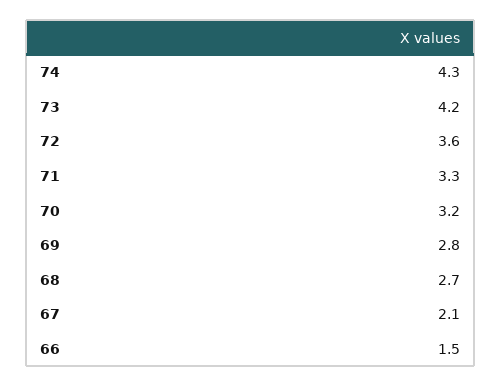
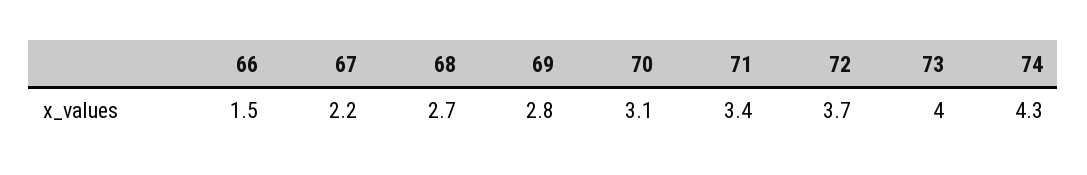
73: 4.2 -> 4
72: 3.6 -> 3.7
71: 3.3 -> 3.4
70: 3.2 -> 3.1
67: 2.1 -> 2.2

